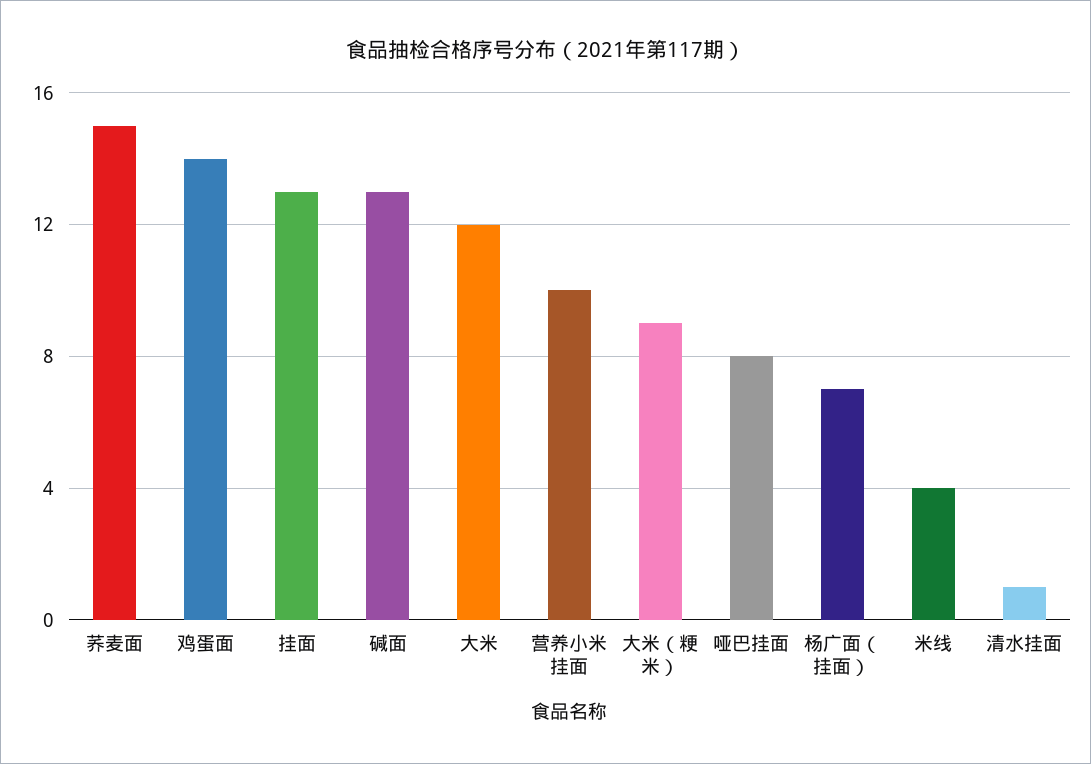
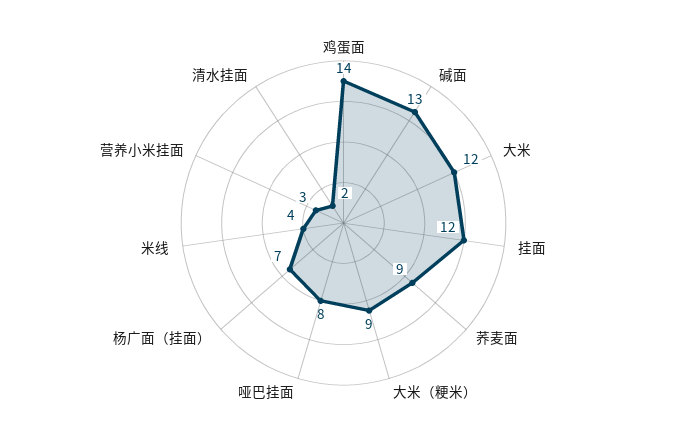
荞麦面: 15 -> 9
挂面: 13 -> 12
营养小米挂面: 10 -> 3
清水挂面: 1 -> 2

